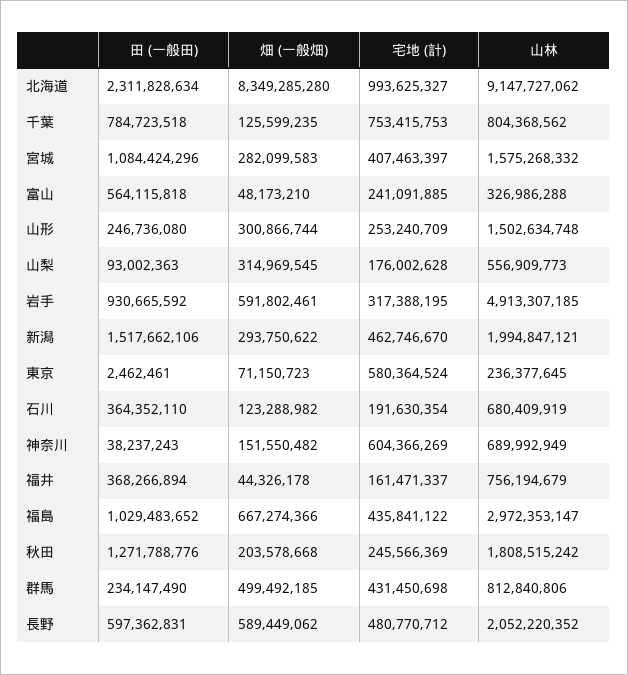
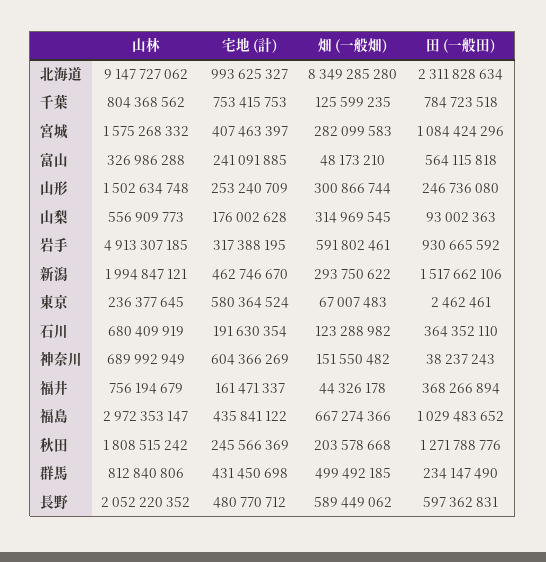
畑 (一般畑), 東京: 71150723 -> 67007483

